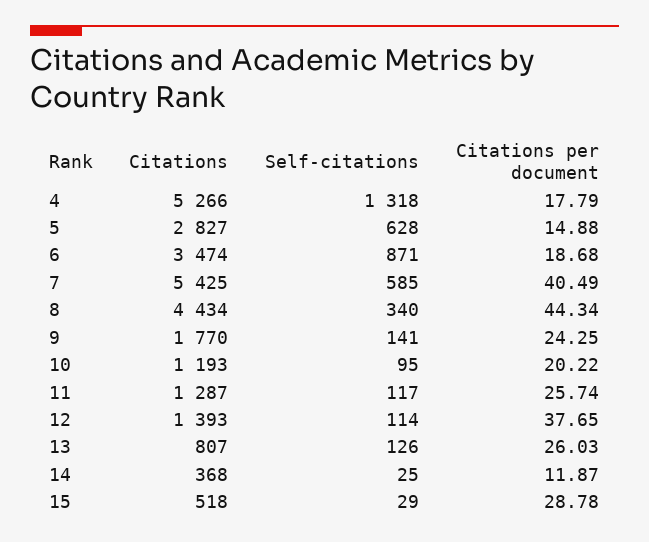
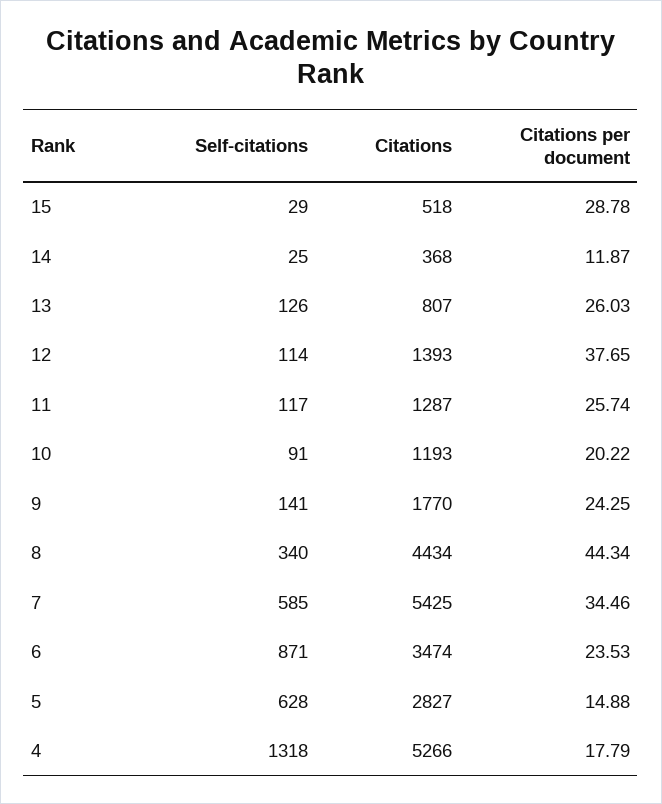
Citations per document, 6: 18.68 -> 23.53
Citations per document, 7: 40.49 -> 34.46
Self-citations, 10: 95 -> 91

